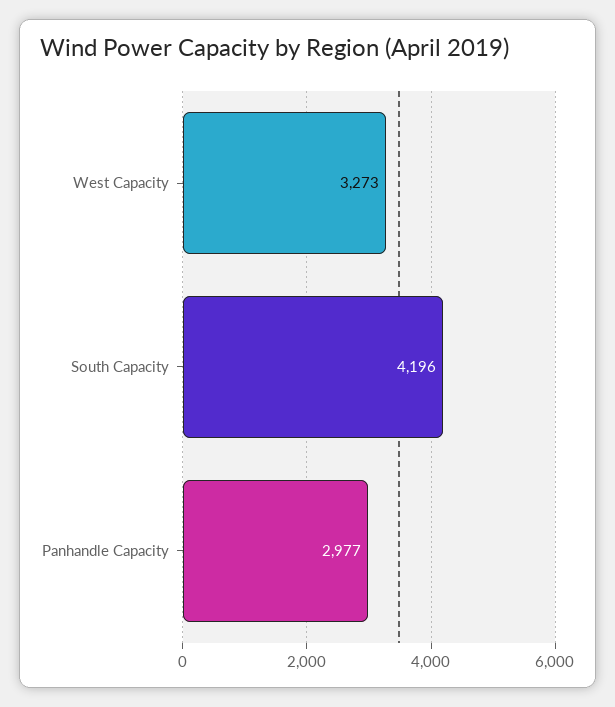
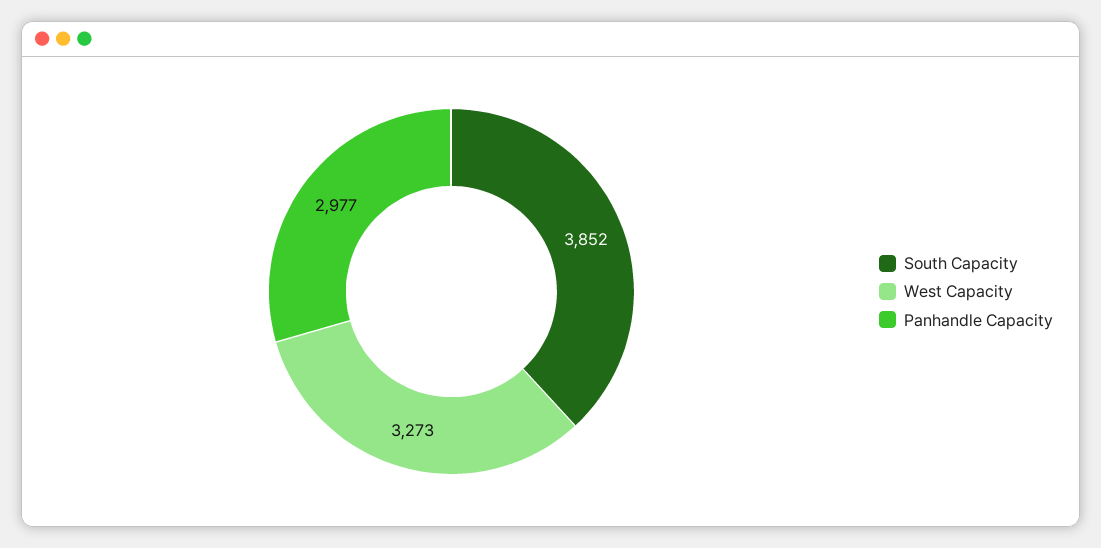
South Capacity: 4196 -> 3852

